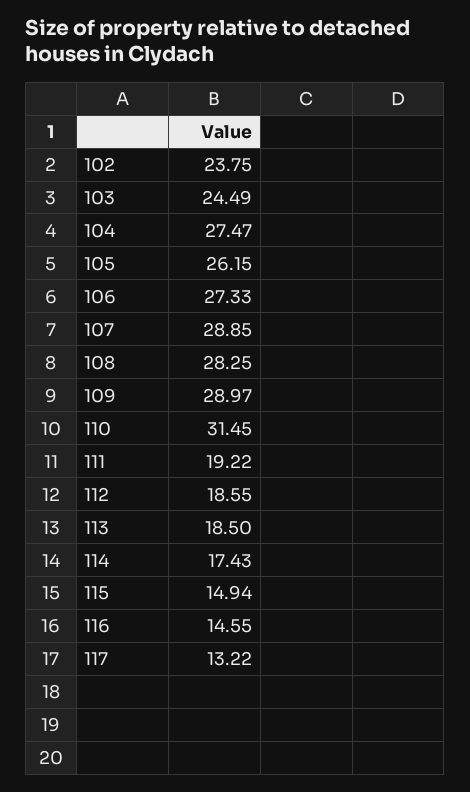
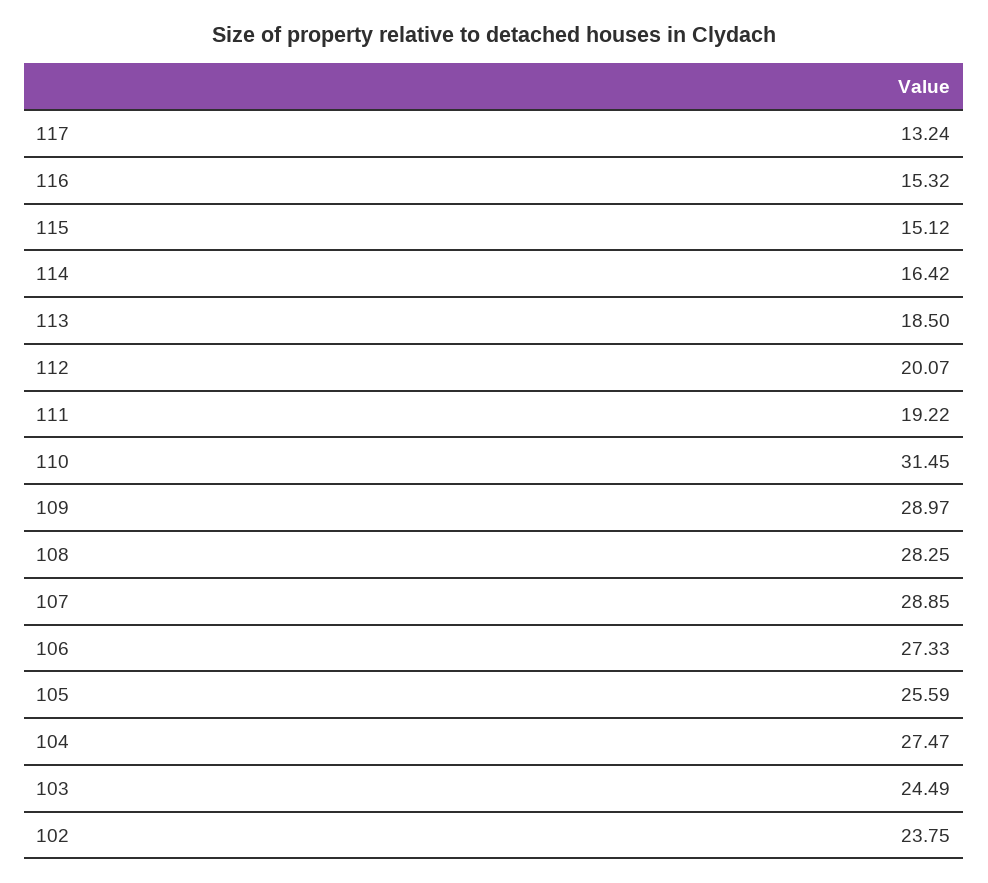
105: 26.15 -> 25.59
112: 18.55 -> 20.07
114: 17.43 -> 16.42
115: 14.94 -> 15.12
116: 14.55 -> 15.32
117: 13.22 -> 13.24

